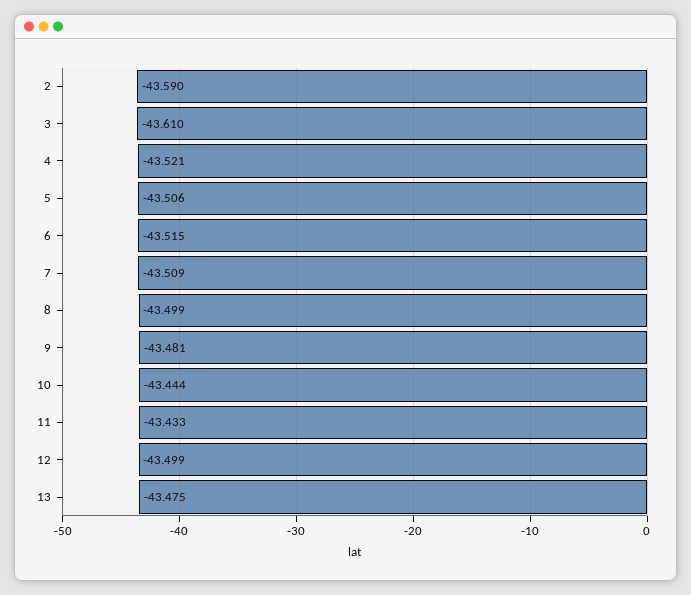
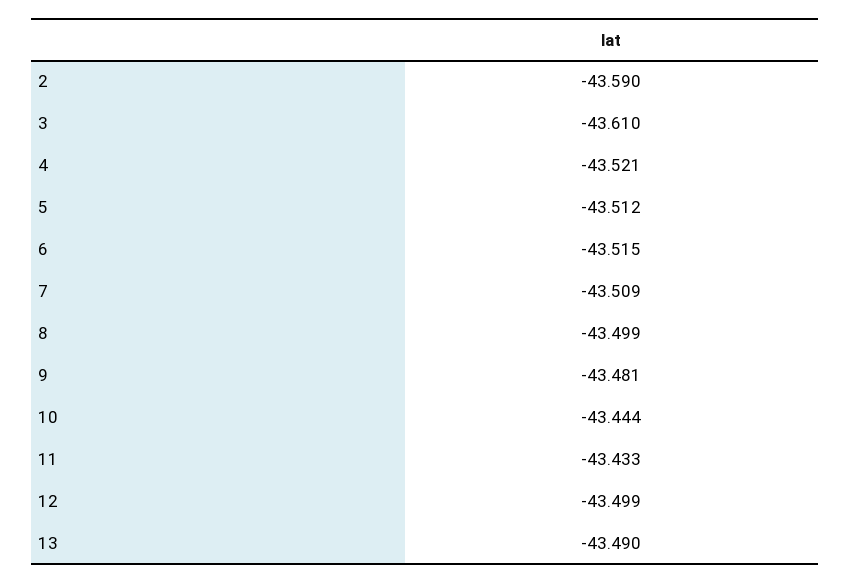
5: -43.506 -> -43.512
13: -43.475 -> -43.49

